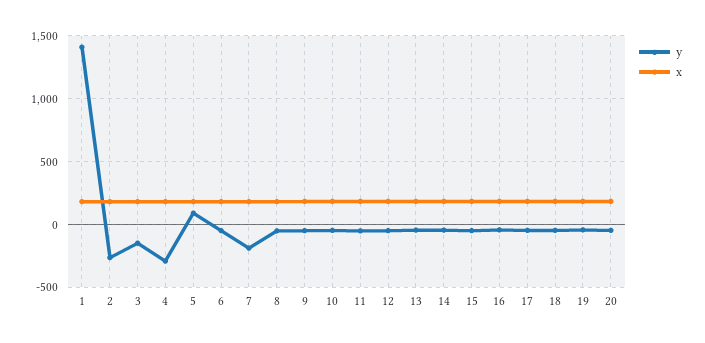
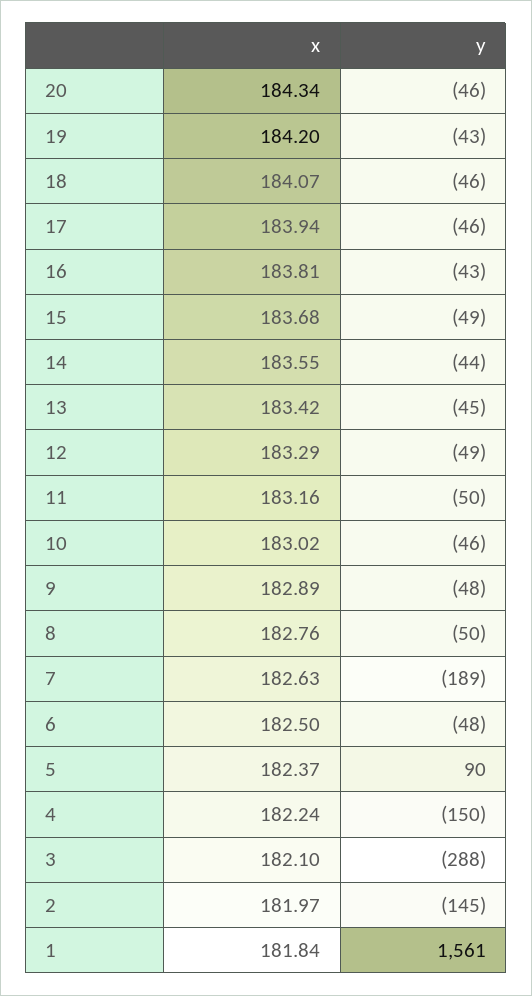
y, 1: 1400 -> 1561
y, 2: -250 -> -145
y, 3: -150 -> -288
y, 4: -300 -> -150

